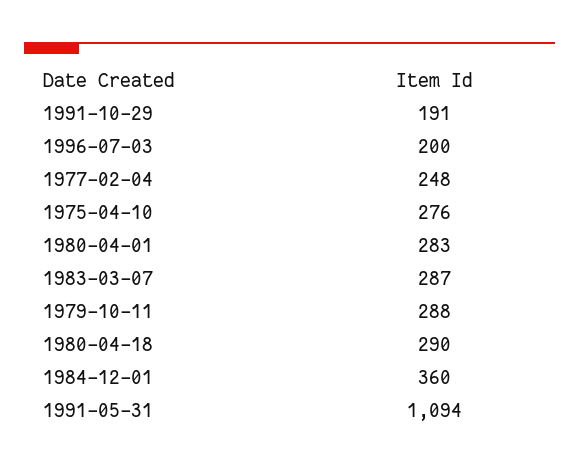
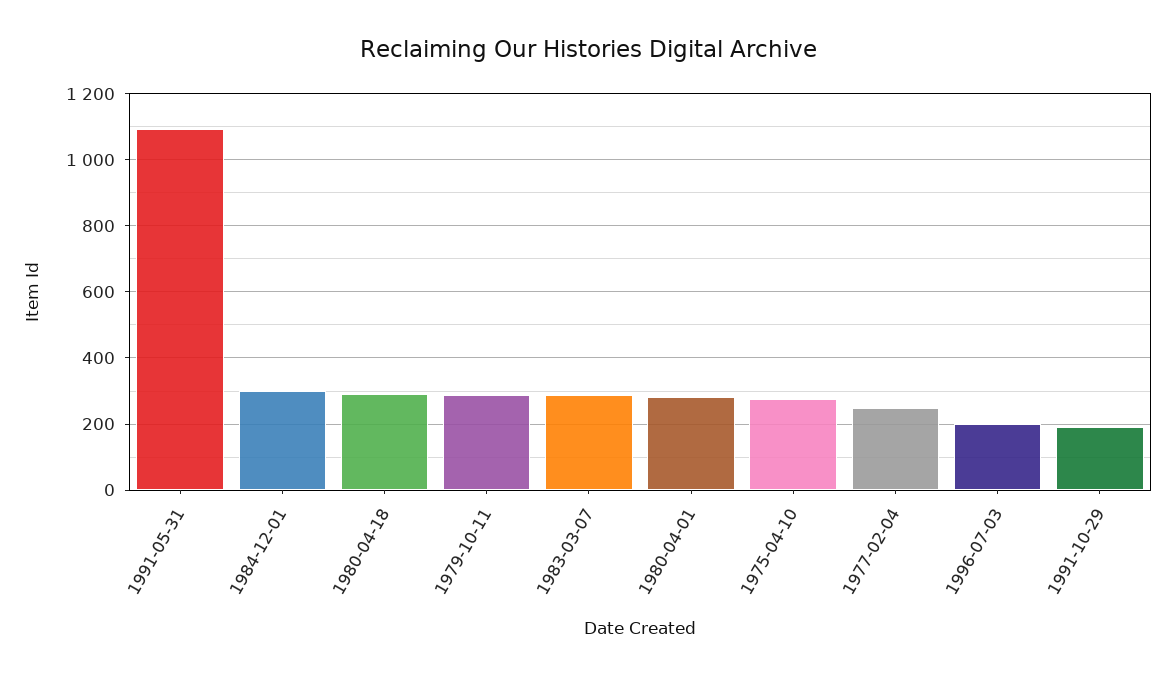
1984-12-01: 360 -> 300

